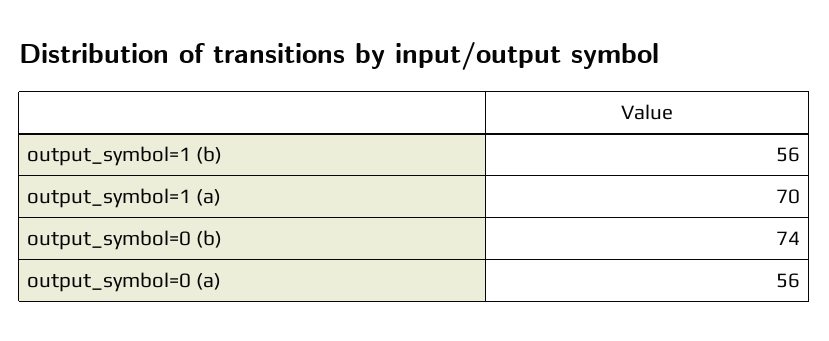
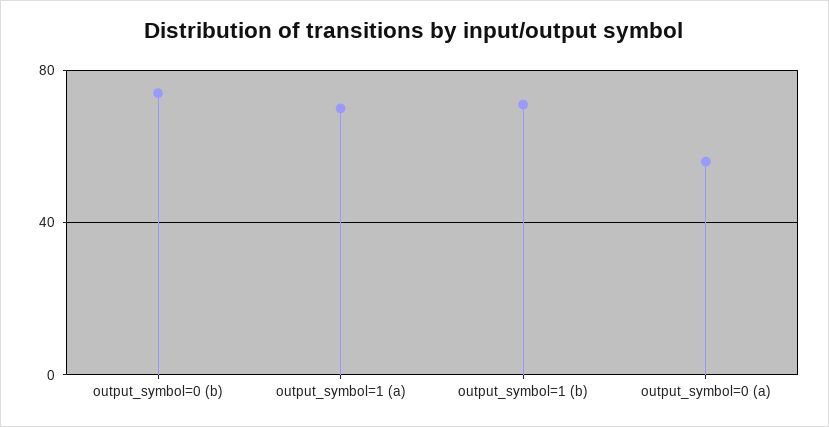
output_symbol=1 (b): 56 -> 70

